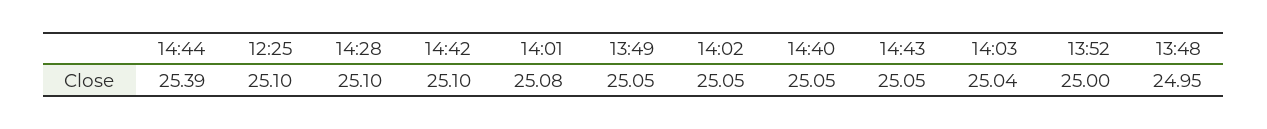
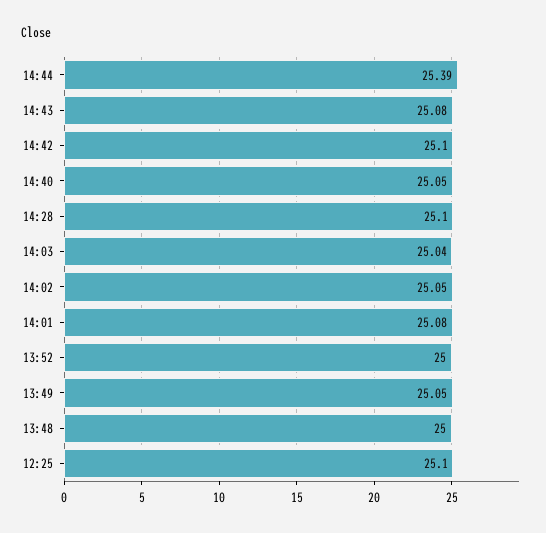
14:43: 25.05 -> 25.08
13:48: 24.95 -> 25

